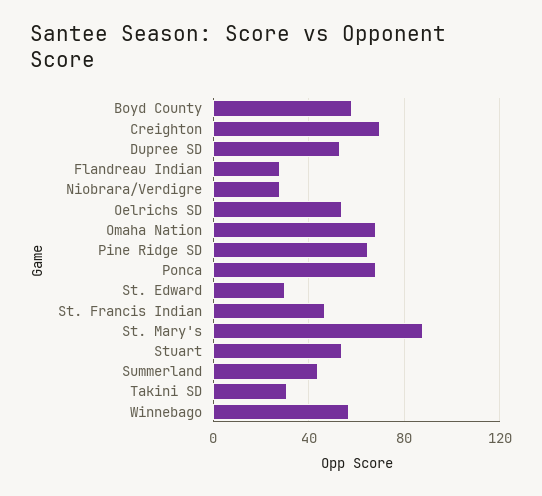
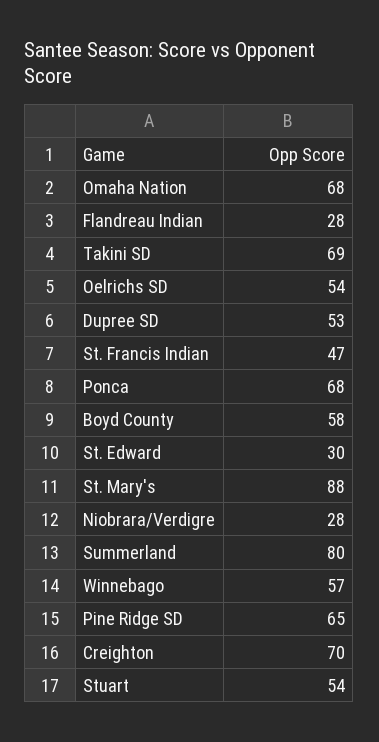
Summerland: 45 -> 80
Takini SD: 30 -> 69

